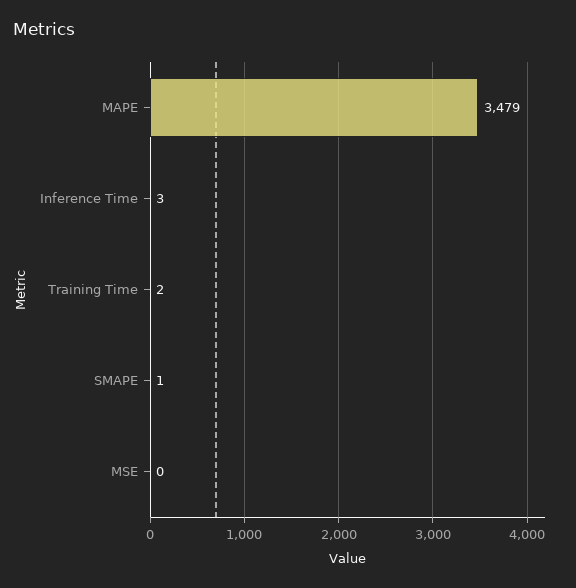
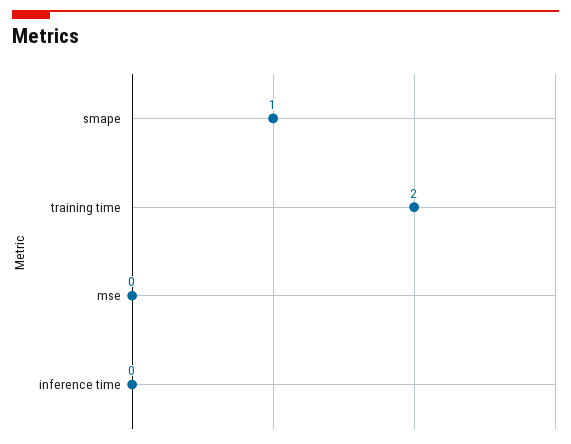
MAPE: 3479 -> none
Inference Time: 3 -> 0

